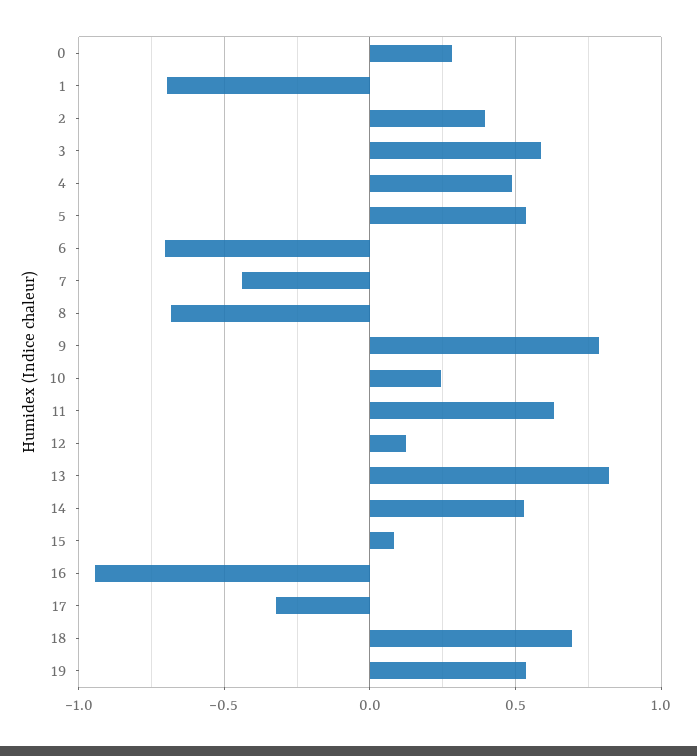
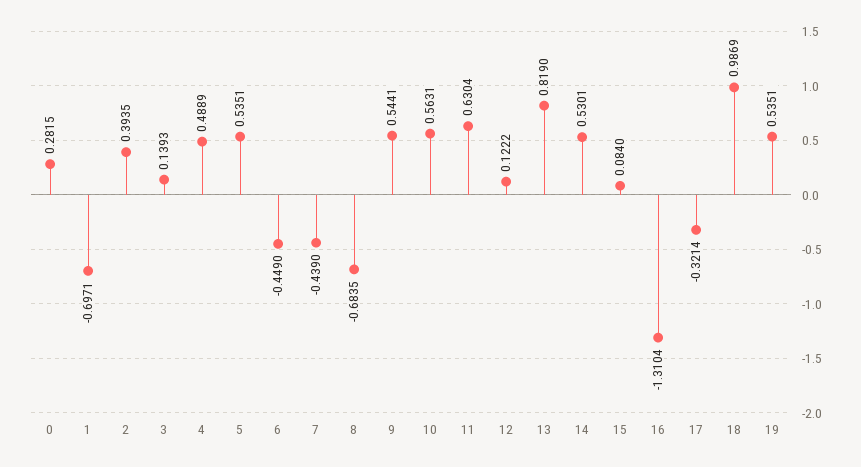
3: 0.6 -> 0.1393
6: -0.7 -> -0.449
9: 0.8 -> 0.5441
10: 0.25 -> 0.5631
16: -0.95 -> -1.3104
18: 0.7 -> 0.9869

